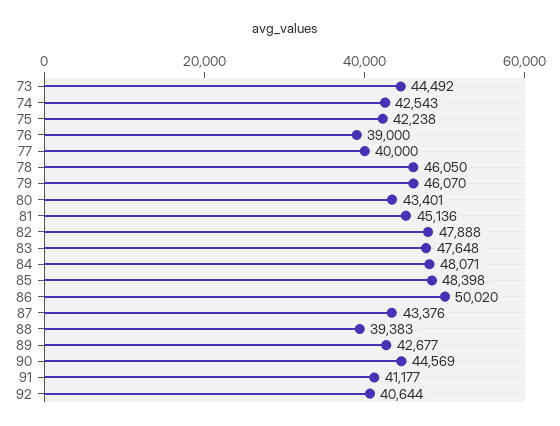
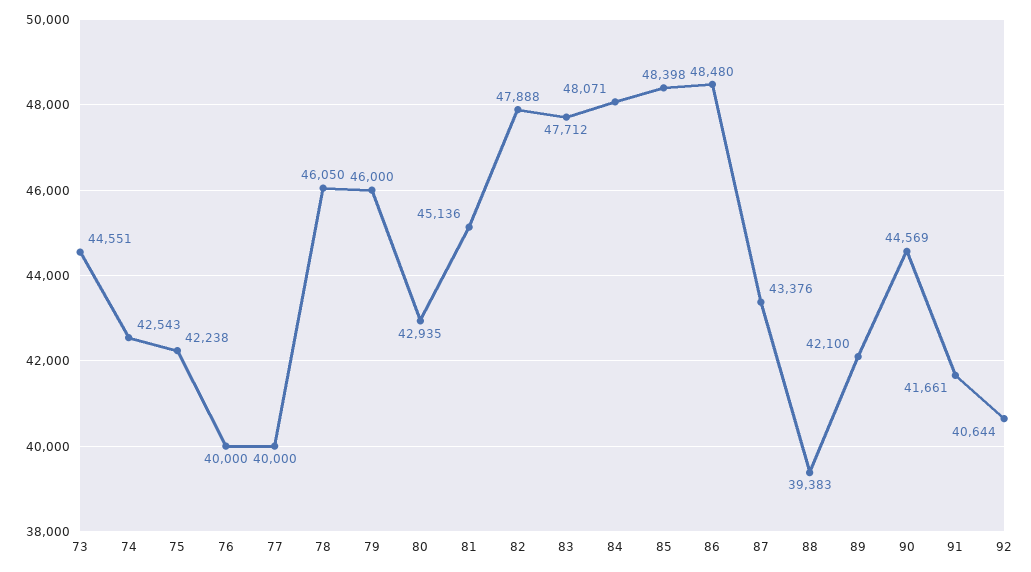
73: 44492 -> 44551
76: 39000 -> 40000
79: 46070 -> 46000
80: 43401 -> 42935
83: 47648 -> 47712
86: 50020 -> 48480
89: 42677 -> 42100
91: 41177 -> 41661

